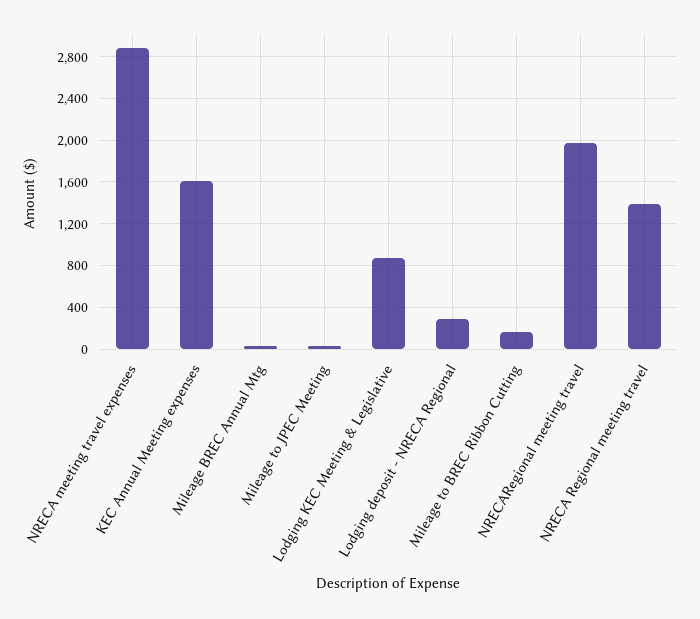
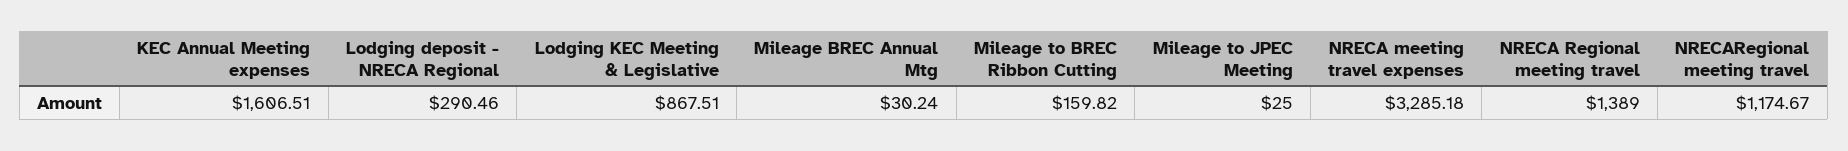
NRECA meeting travel expenses: 2900 -> 3285.18
NRECARegional meeting travel: 2000 -> 1174.67

